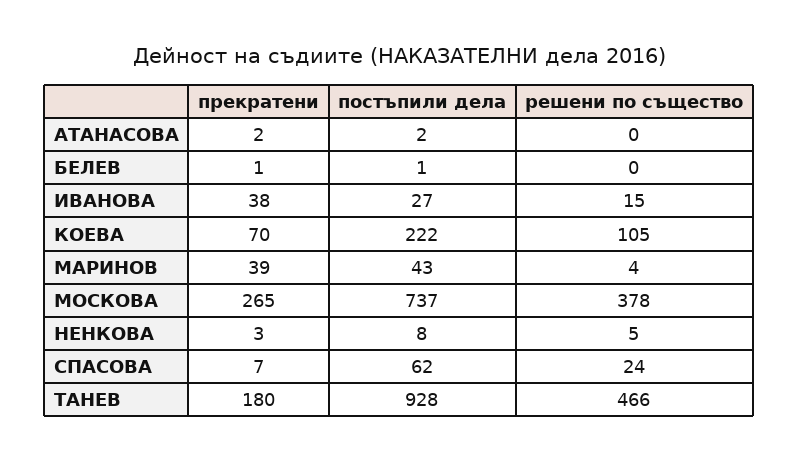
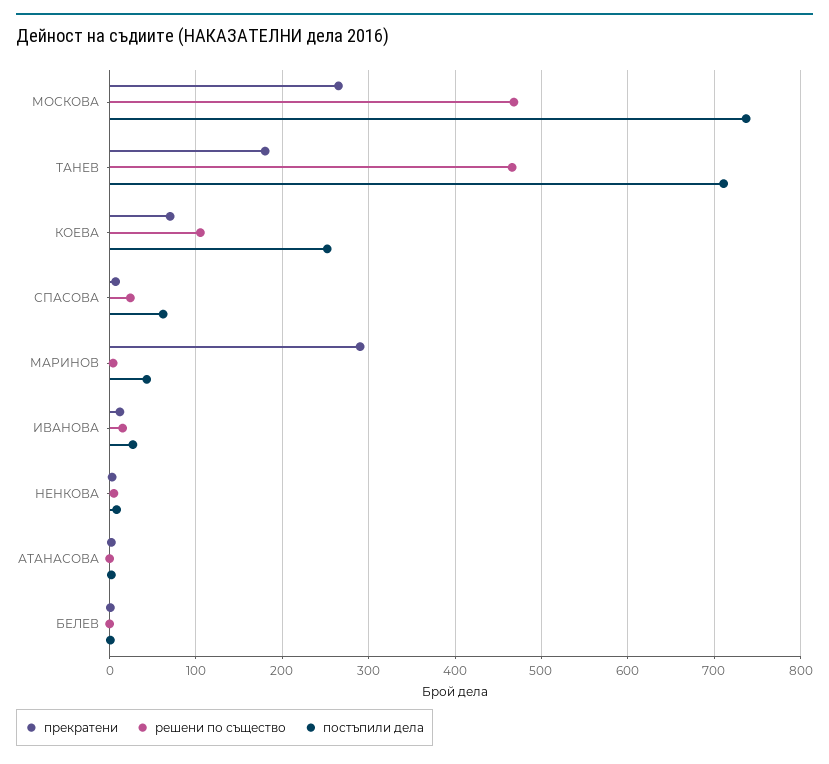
прекратени, ИВАНОВА: 38 -> 10
постъпили дела, КОЕВА: 222 -> 250
прекратени, МАРИНОВ: 39 -> 290
решени по същество, МОСКОВА: 378 -> 470
постъпили дела, ТАНЕВ: 928 -> 710

